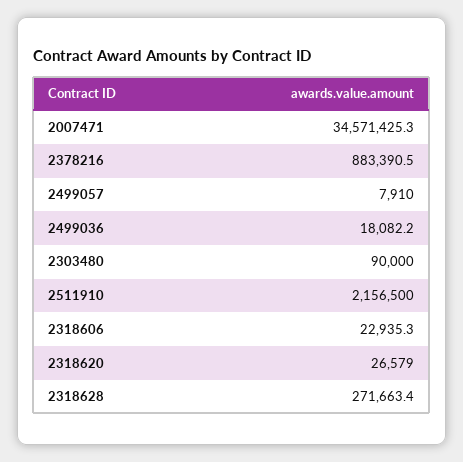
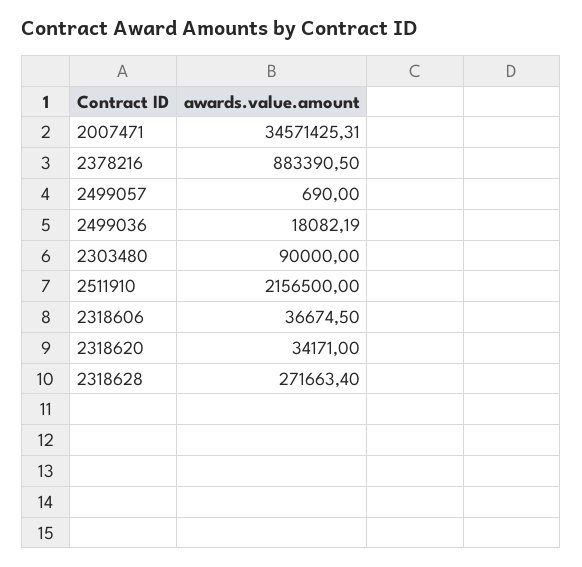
2499057: 7910 -> 690
2318606: 22935.3 -> 36674.5
2318620: 26579 -> 34171

